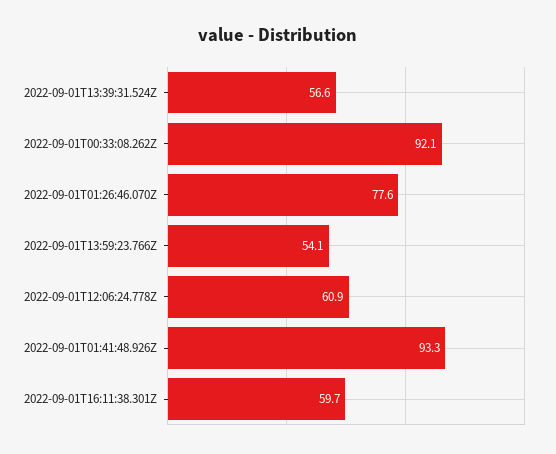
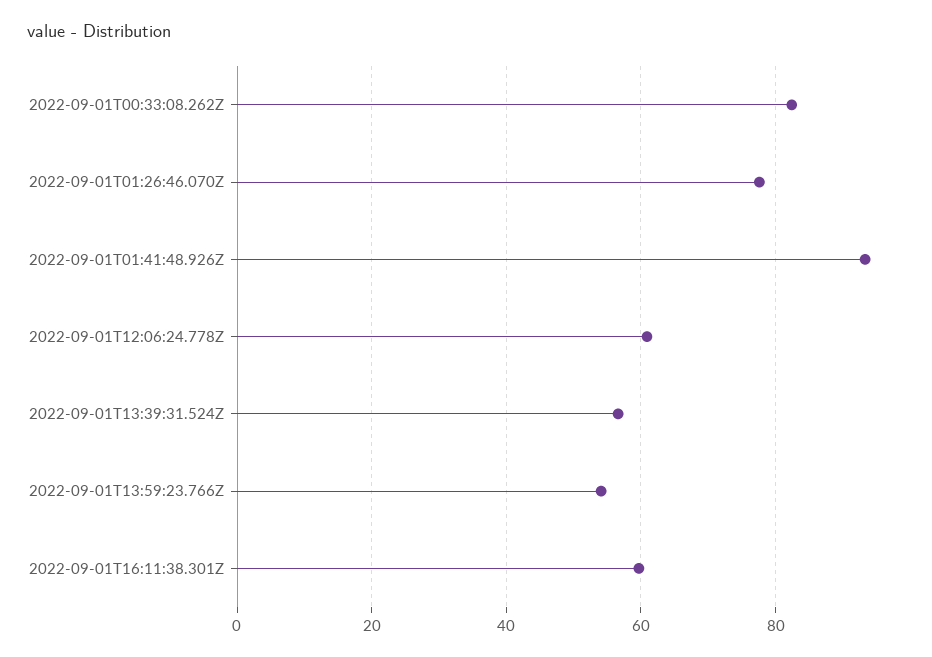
2022-09-01T00:33:08.262Z: 92.1 -> 82

